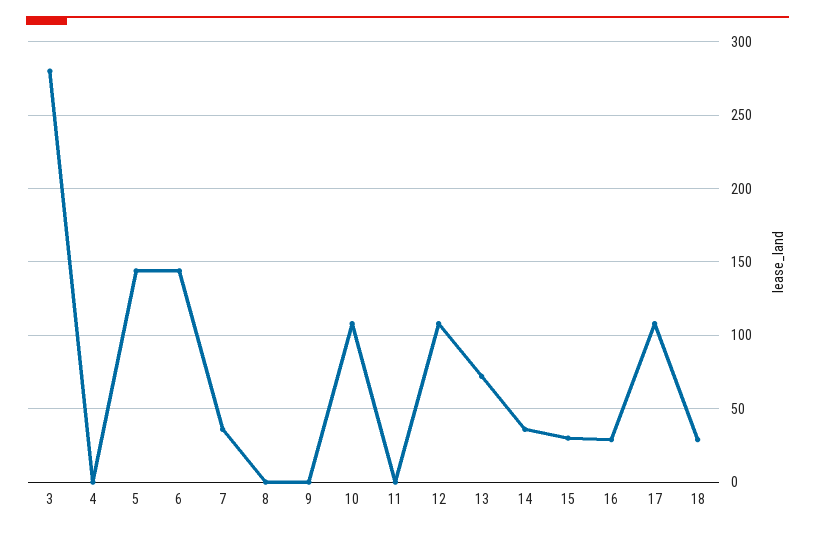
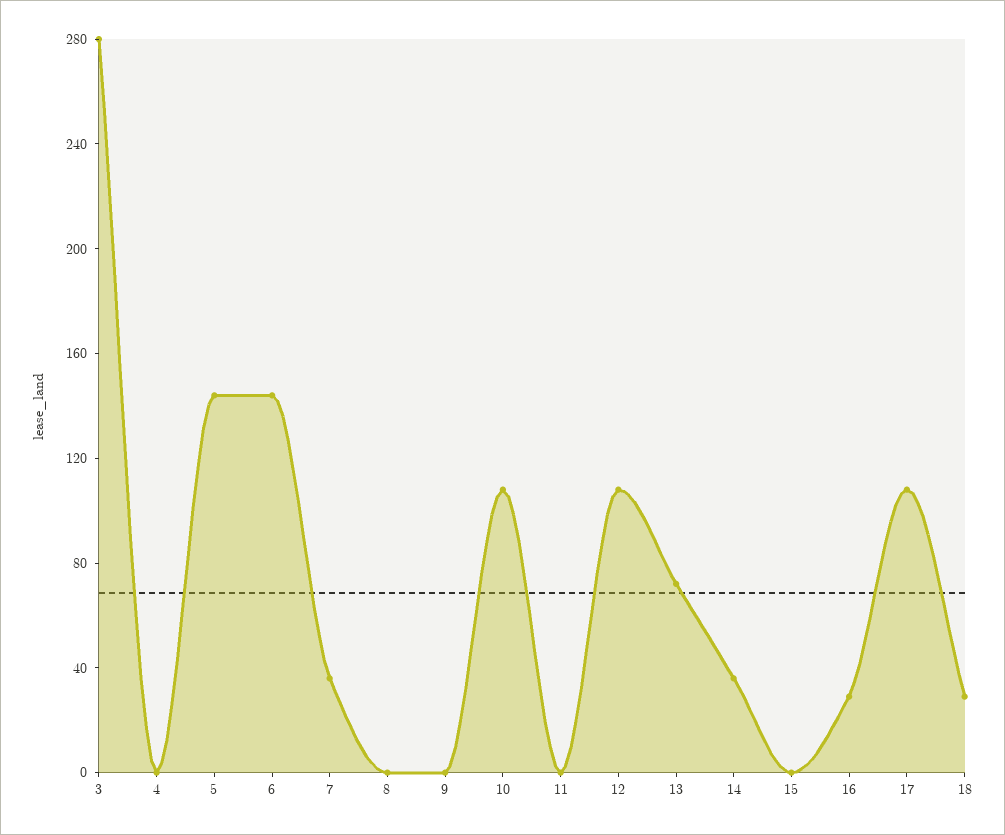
15: 30 -> 0

